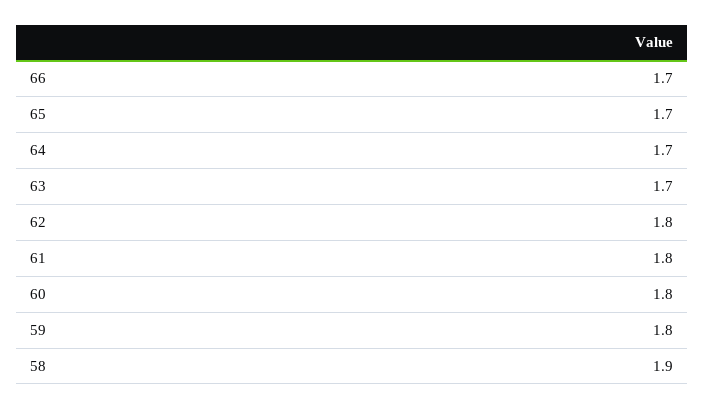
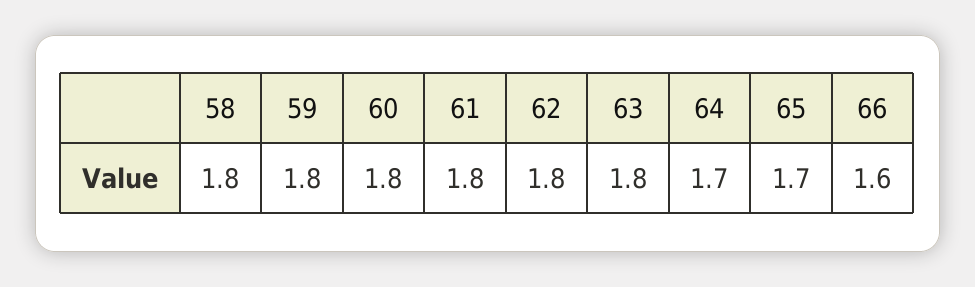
66: 1.7 -> 1.6
63: 1.7 -> 1.8
58: 1.9 -> 1.8

